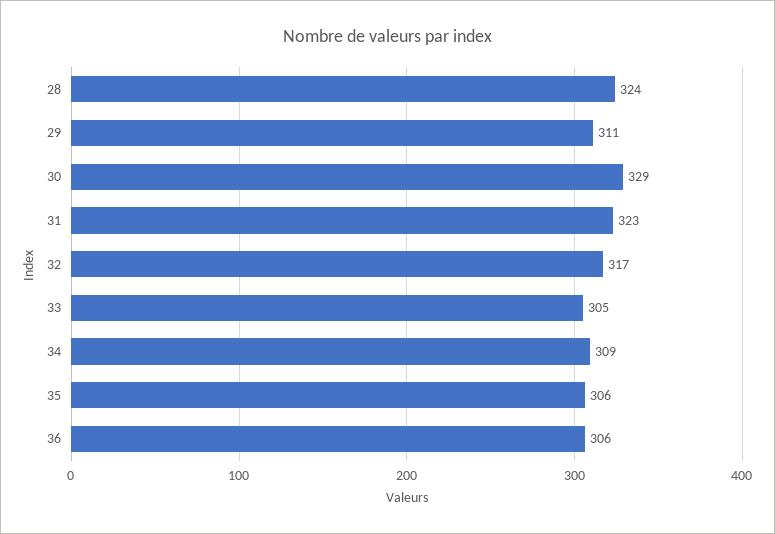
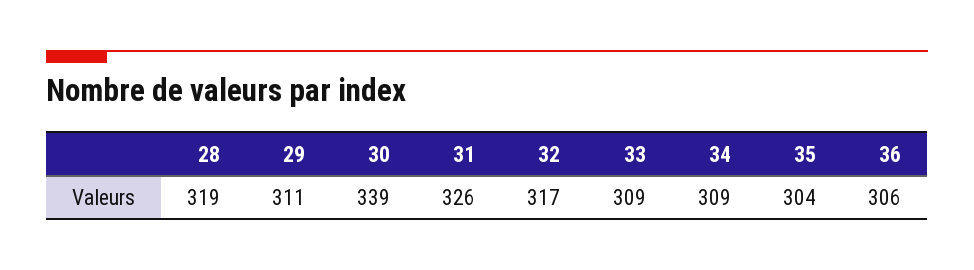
28: 324 -> 319
30: 329 -> 339
31: 323 -> 326
33: 305 -> 309
35: 306 -> 304

